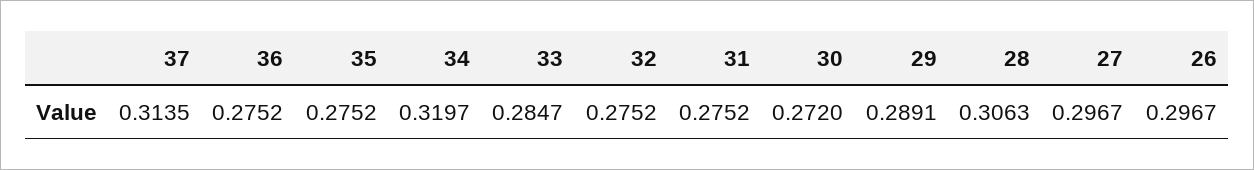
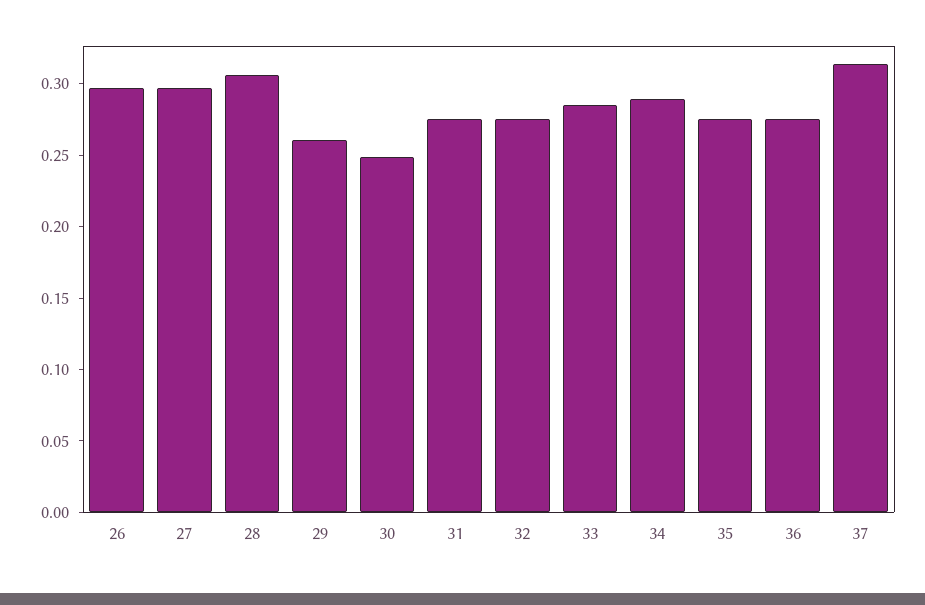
34: 0.3197 -> 0.29
30: 0.272 -> 0.25
29: 0.2891 -> 0.26

